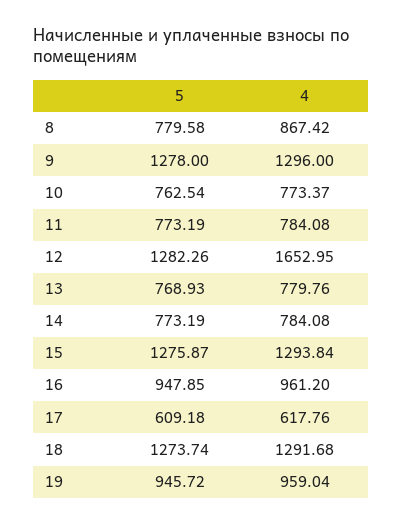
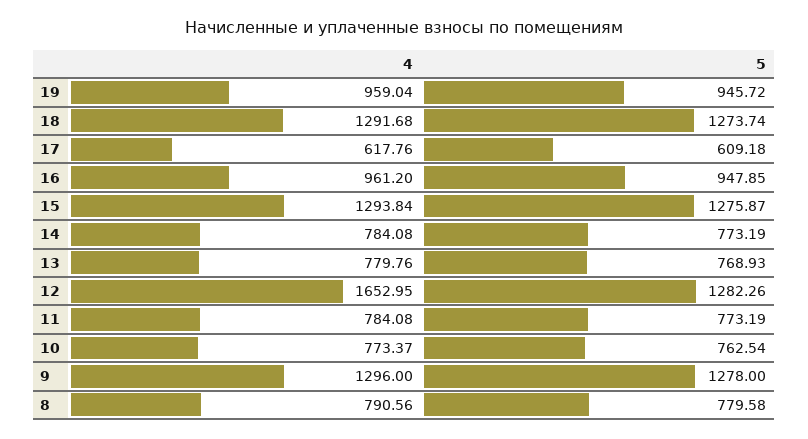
4, 8: 867.42 -> 790.56

